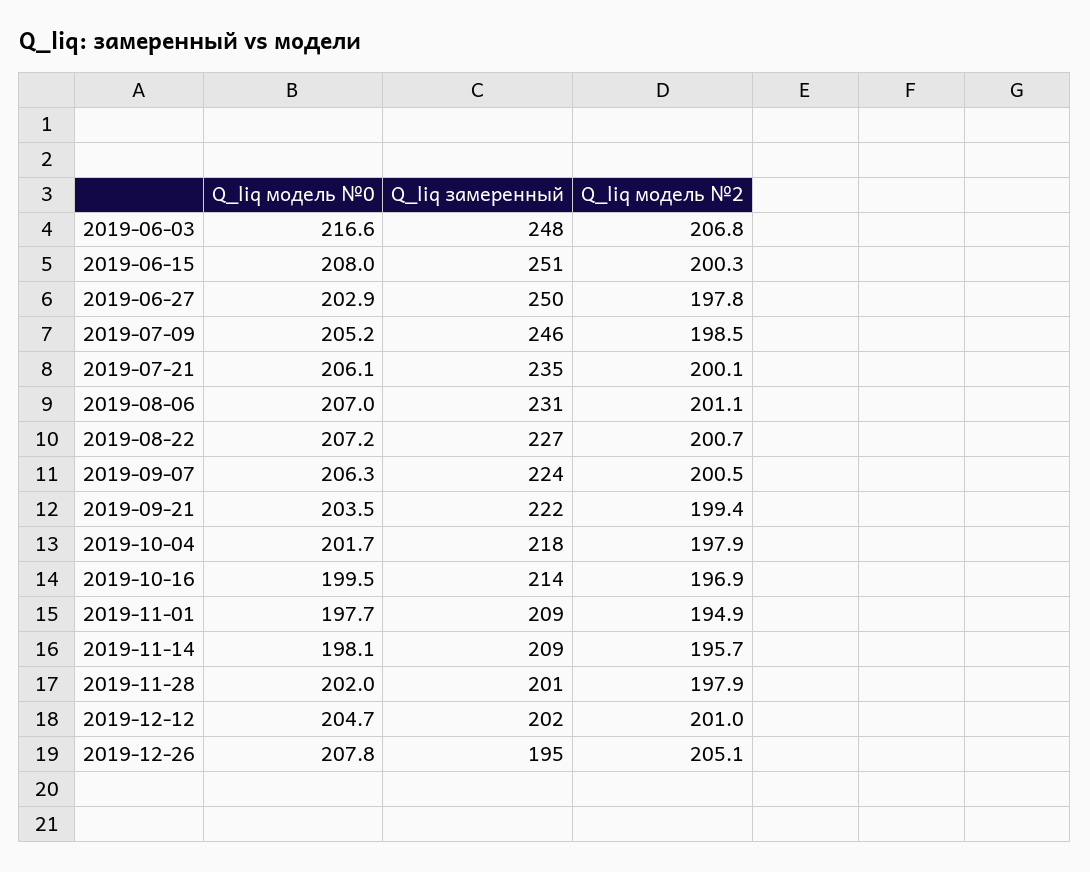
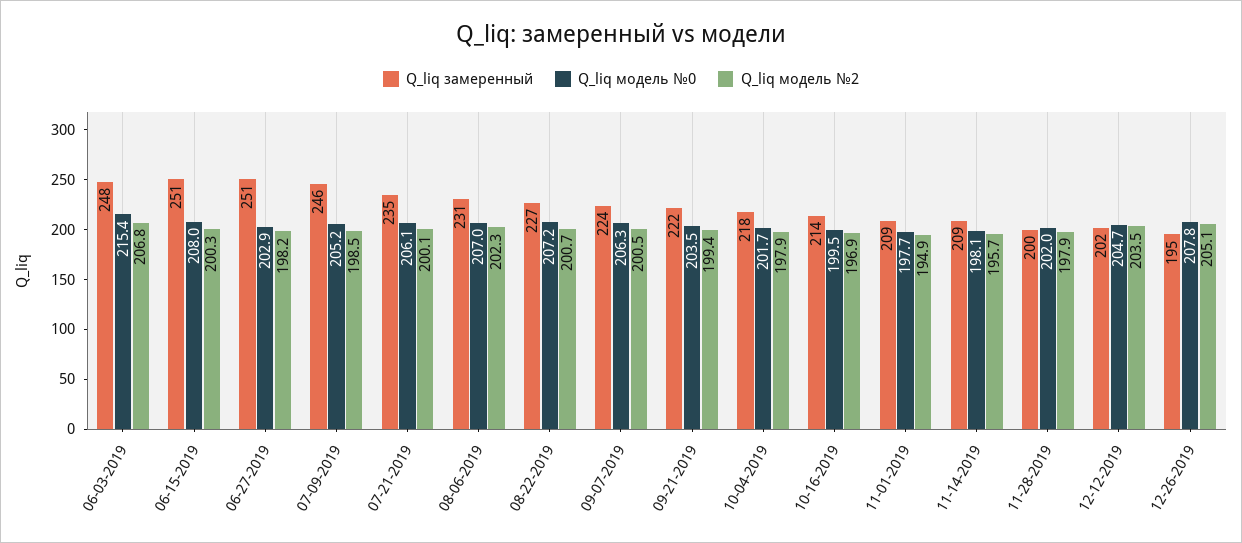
Q_liq модель №0, 2019-06-03: 216.6 -> 215.4
Q_liq замеренный, 2019-06-27: 250 -> 251
Q_liq модель №2, 2019-06-27: 197.8 -> 198.2
Q_liq модель №2, 2019-08-06: 201.1 -> 202.3
Q_liq замеренный, 2019-11-28: 201 -> 200
Q_liq модель №2, 2019-12-12: 201 -> 203.5

